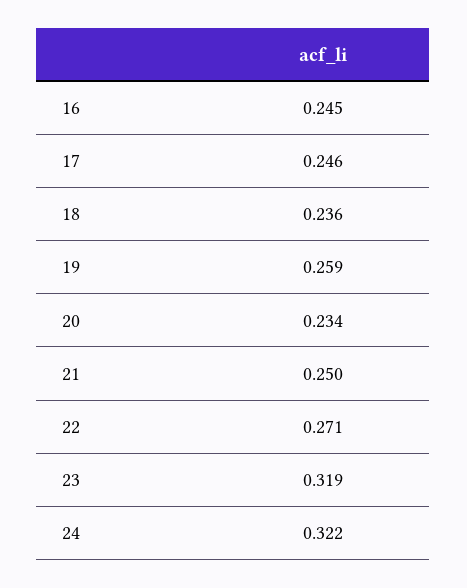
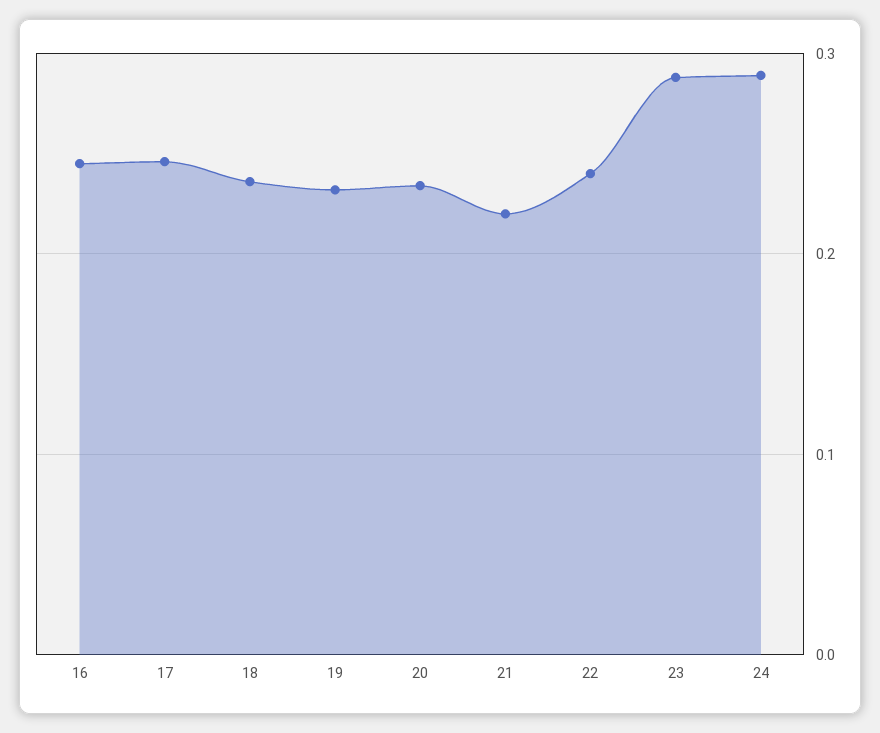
19: 0.259 -> 0.23
21: 0.25 -> 0.22
22: 0.271 -> 0.24
23: 0.319 -> 0.29
24: 0.322 -> 0.29

